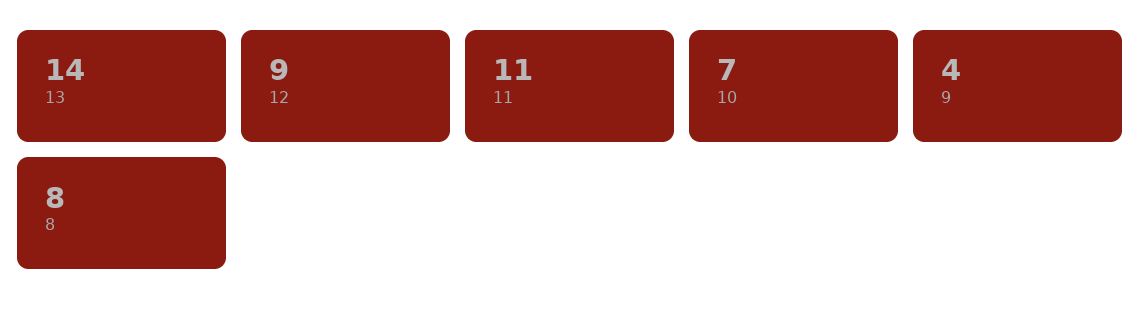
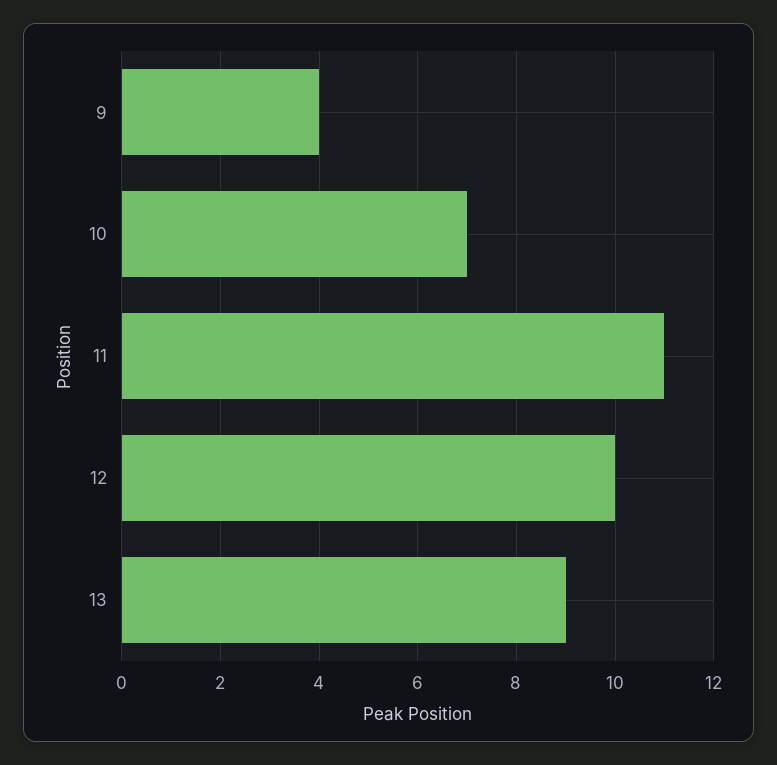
13: 14 -> 9
12: 9 -> 10
8: 8 -> none

